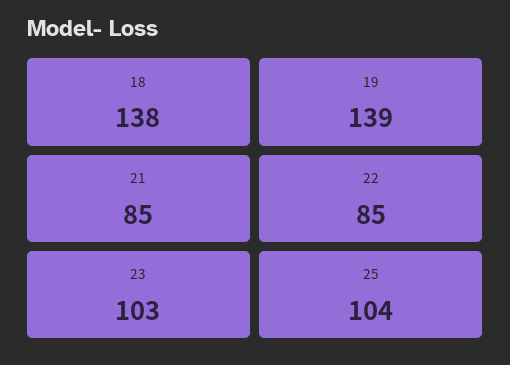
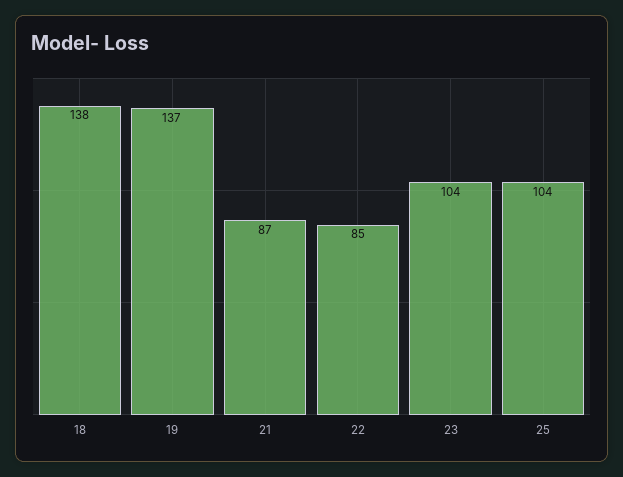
19: 139 -> 137
21: 85 -> 87
23: 103 -> 104

